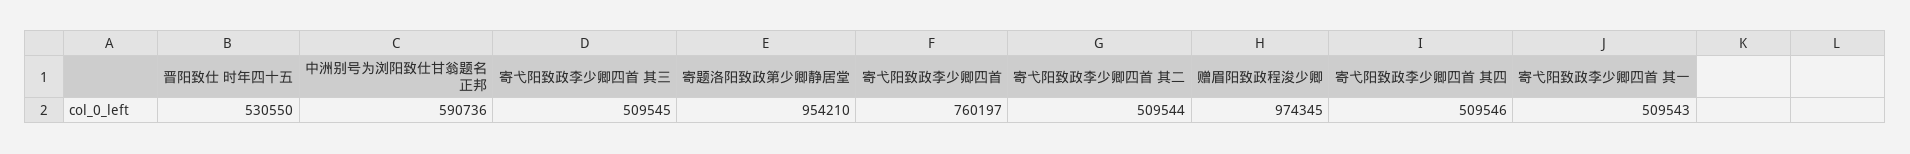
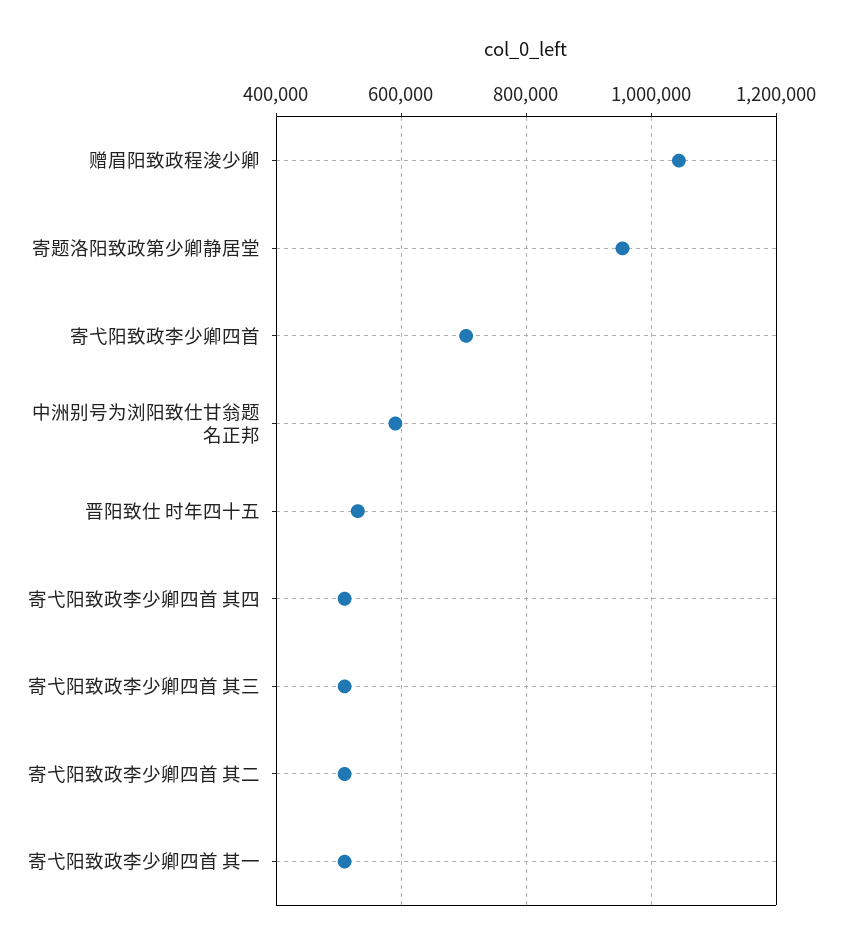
寄弋阳致政李少卿四首: 760197 -> 700000
赠眉阳致政程浚少卿: 974345 -> 1040000

